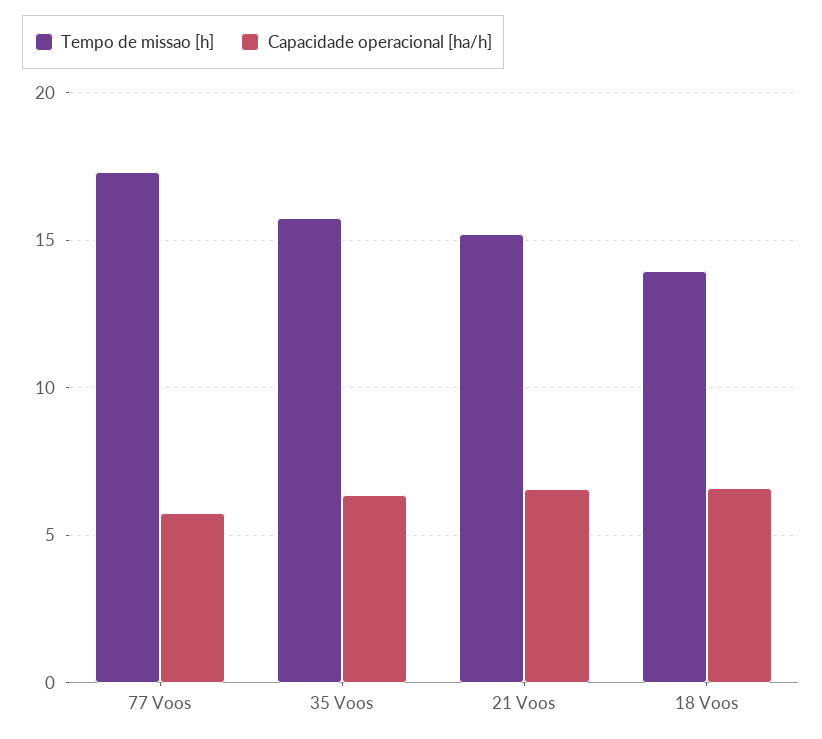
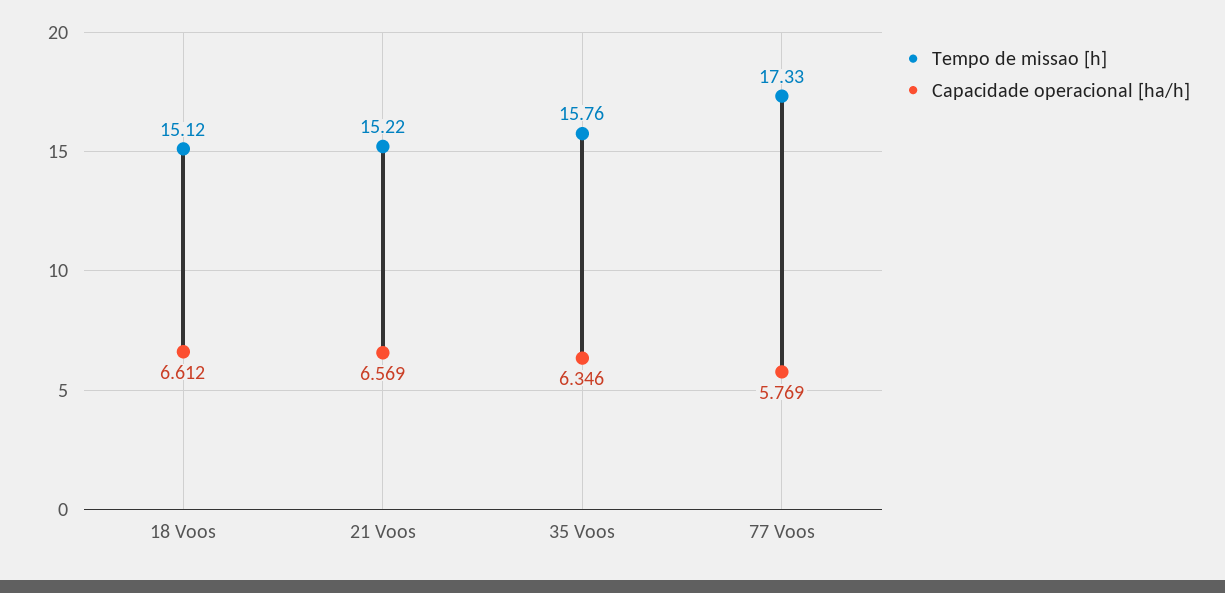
Tempo de missao [h], 18 Voos: 14 -> 15.12

